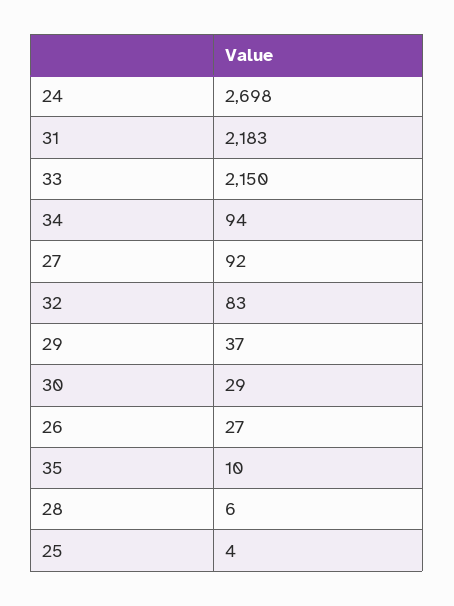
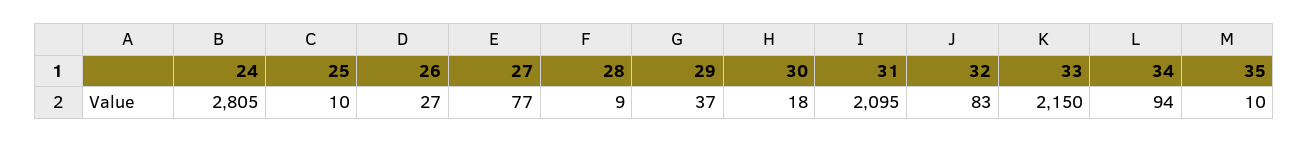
24: 2698 -> 2805
31: 2183 -> 2095
27: 92 -> 77
30: 29 -> 18
28: 6 -> 9
25: 4 -> 10

